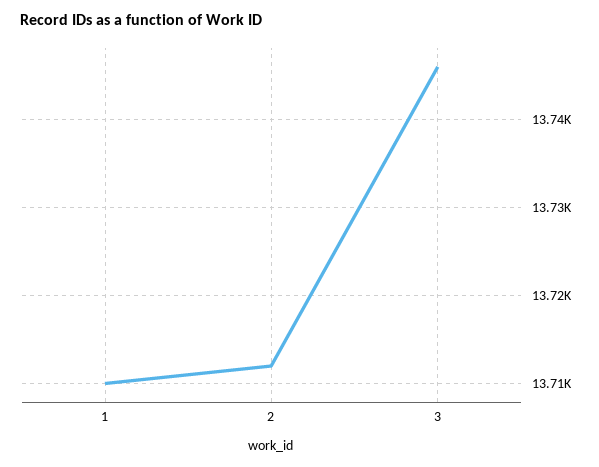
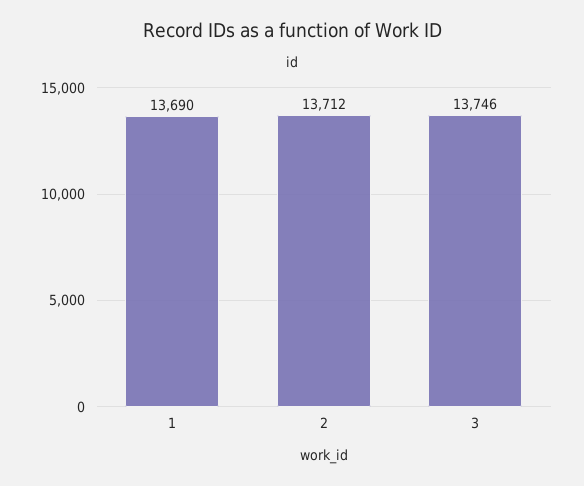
1: 13710 -> 13690

